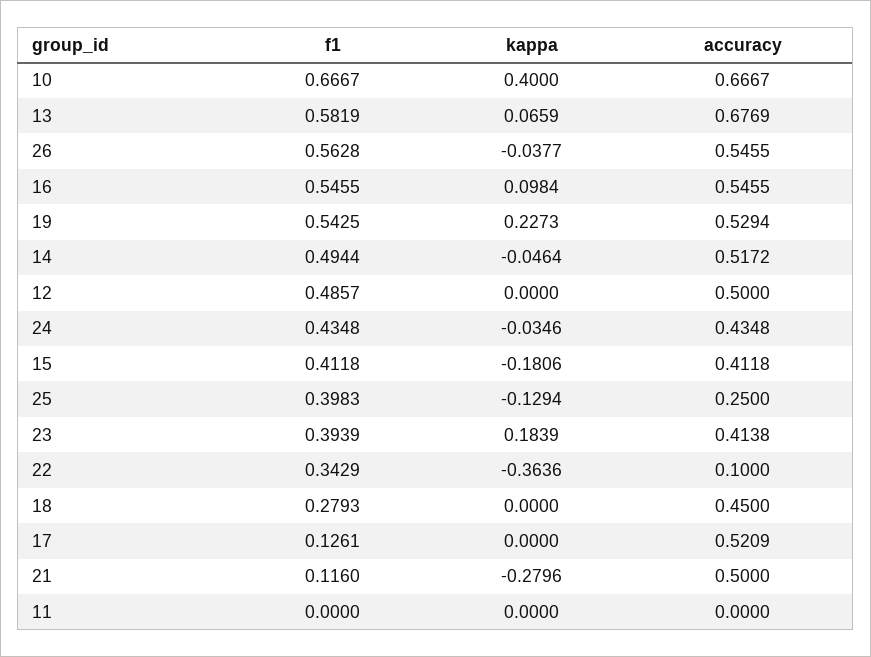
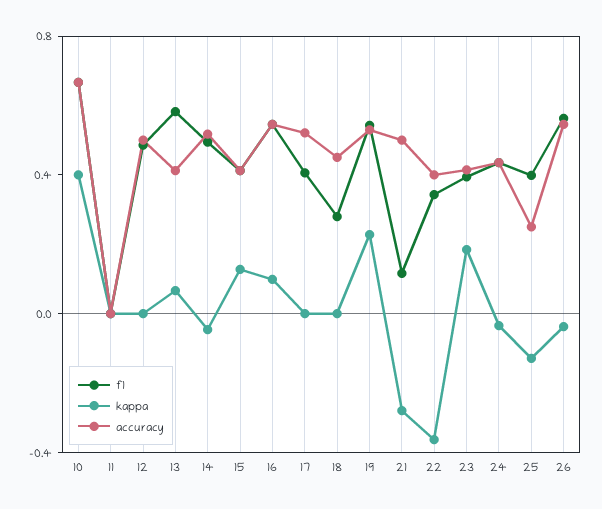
accuracy, 13: 0.6769 -> 0.4
kappa, 15: -0.1806 -> 0.1
accuracy, 22: 0.1 -> 0.4
f1, 17: 0.1261 -> 0.4

